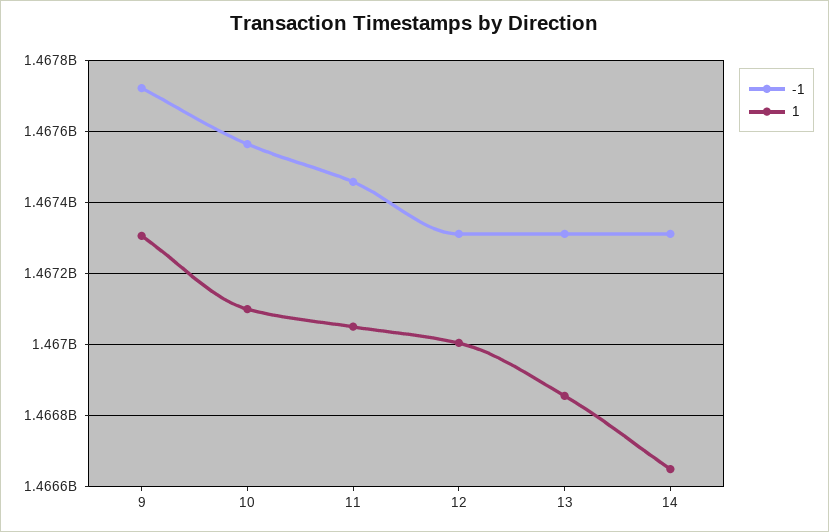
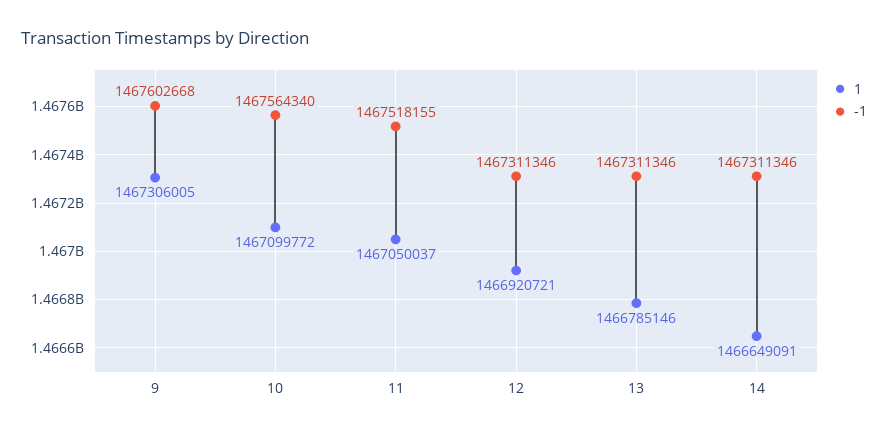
-1, 9: 1467720000 -> 1467602668
-1, 11: 1467460000 -> 1467518155
1, 12: 1467000000 -> 1466920721
1, 13: 1466860000 -> 1466785146

